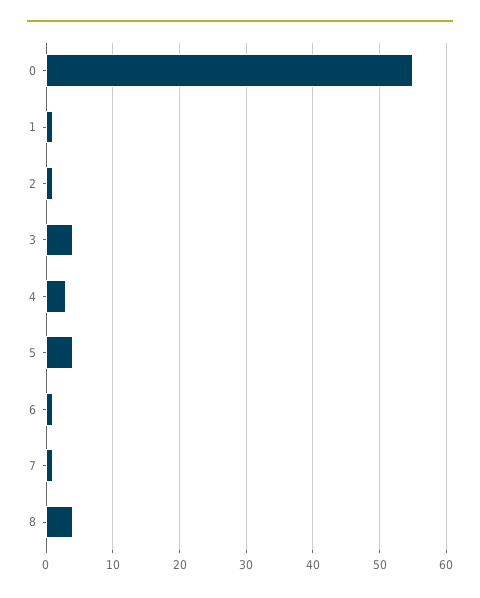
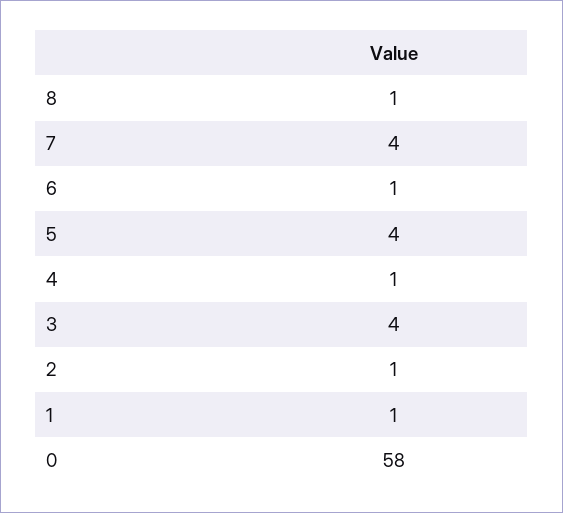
0: 55 -> 58
4: 3 -> 1
7: 1 -> 4
8: 4 -> 1

